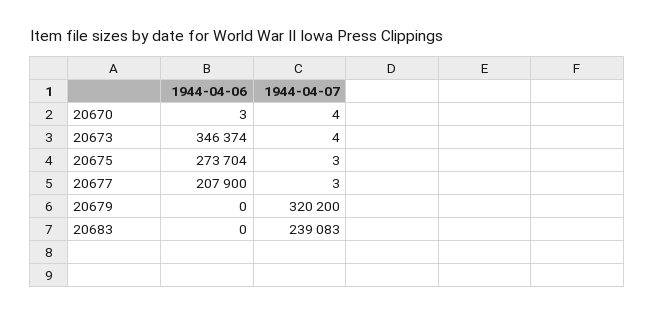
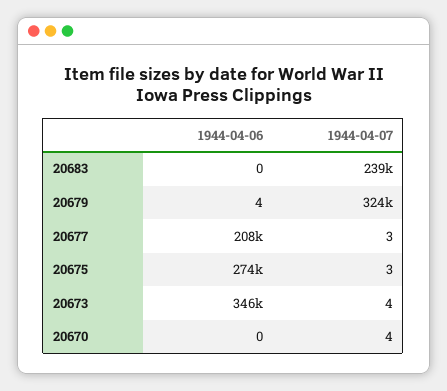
1944-04-06, 20670: 3 -> 0
1944-04-06, 20679: 0 -> 4
1944-04-07, 20679: 320200 -> 324000

